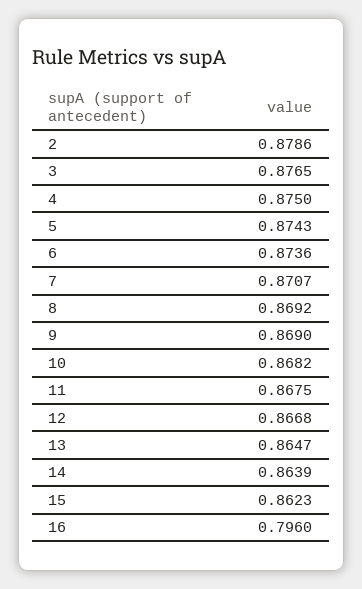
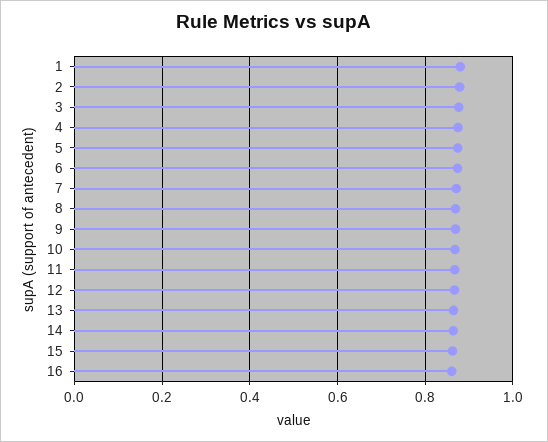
16: 0.796 -> 0.86
1: none -> 0.88

